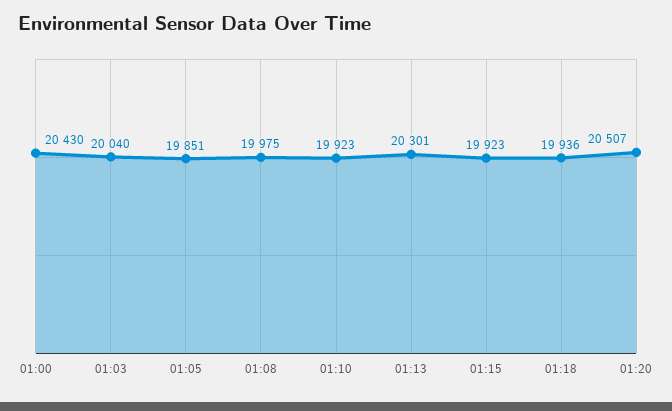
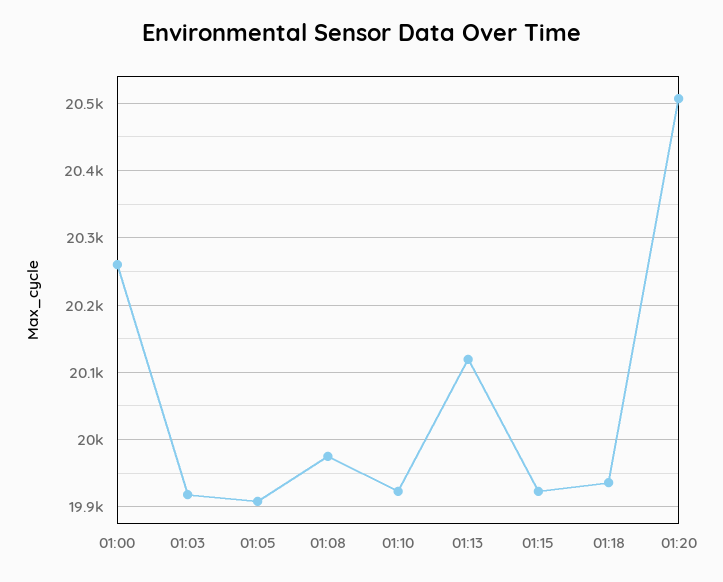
01:00: 20430 -> 20260
01:03: 20040 -> 19920
01:05: 19851 -> 19910
01:13: 20301 -> 20120

